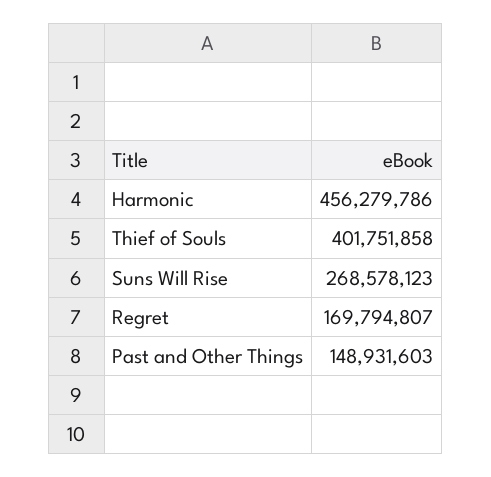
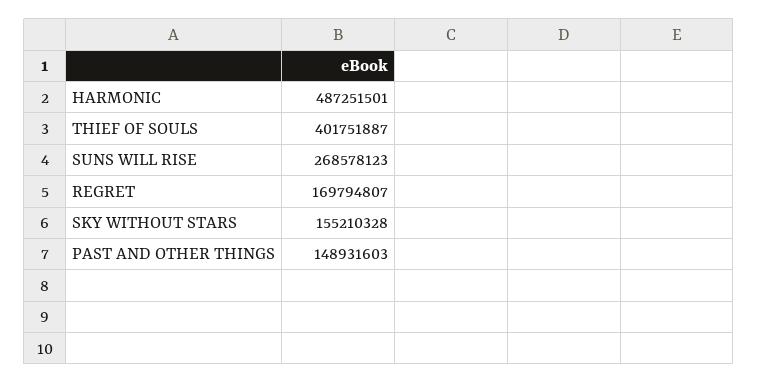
Harmonic: 456279786 -> 487251501
Thief of Souls: 401751858 -> 401751887
SKY WITHOUT STARS: none -> 155210328

